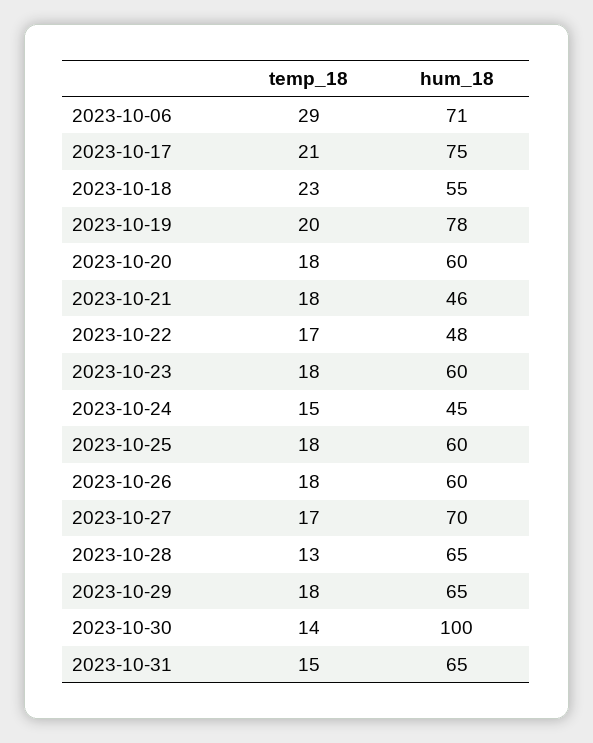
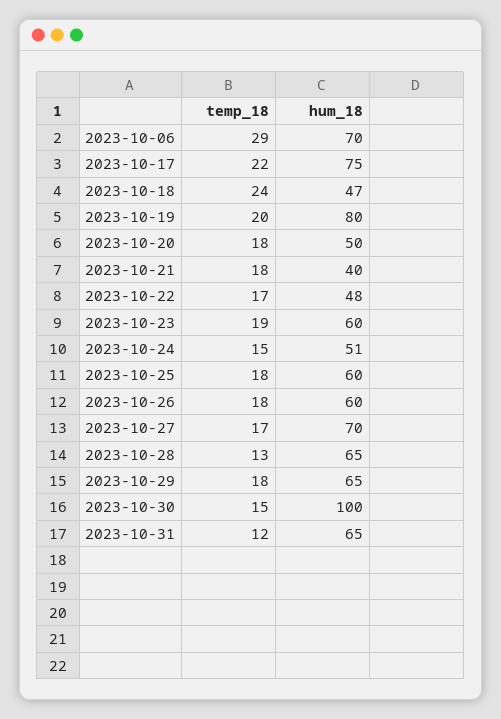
hum_18, 2023-10-06: 71 -> 70
temp_18, 2023-10-17: 21 -> 22
temp_18, 2023-10-18: 23 -> 24
hum_18, 2023-10-18: 55 -> 47
hum_18, 2023-10-19: 78 -> 80
hum_18, 2023-10-20: 60 -> 50
hum_18, 2023-10-21: 46 -> 40
temp_18, 2023-10-23: 18 -> 19
hum_18, 2023-10-24: 45 -> 51
temp_18, 2023-10-30: 14 -> 15
temp_18, 2023-10-31: 15 -> 12

